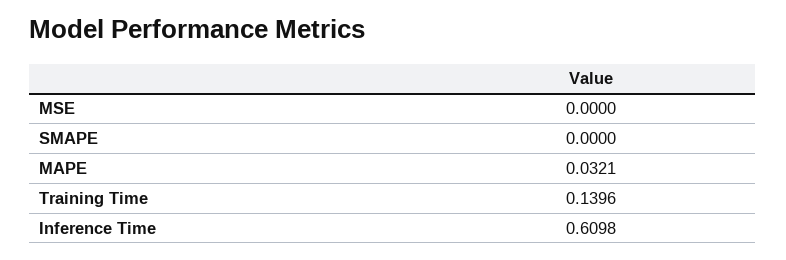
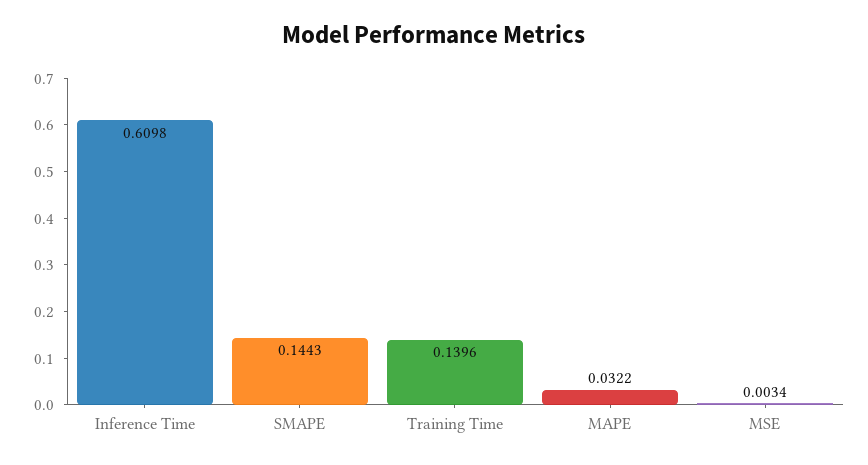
MSE: 0 -> 0.0034
SMAPE: 0 -> 0.1443
MAPE: 0.0321 -> 0.0322

